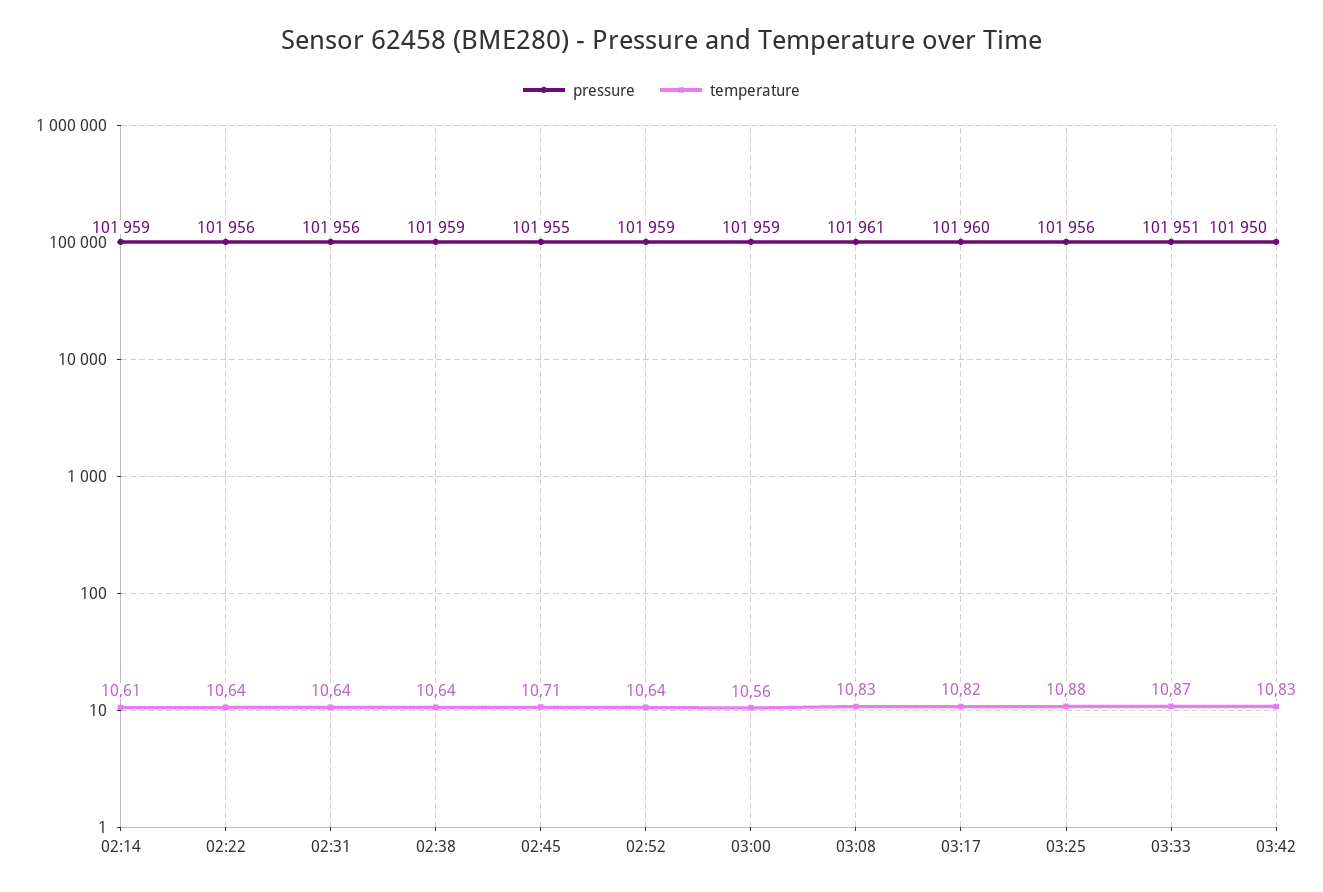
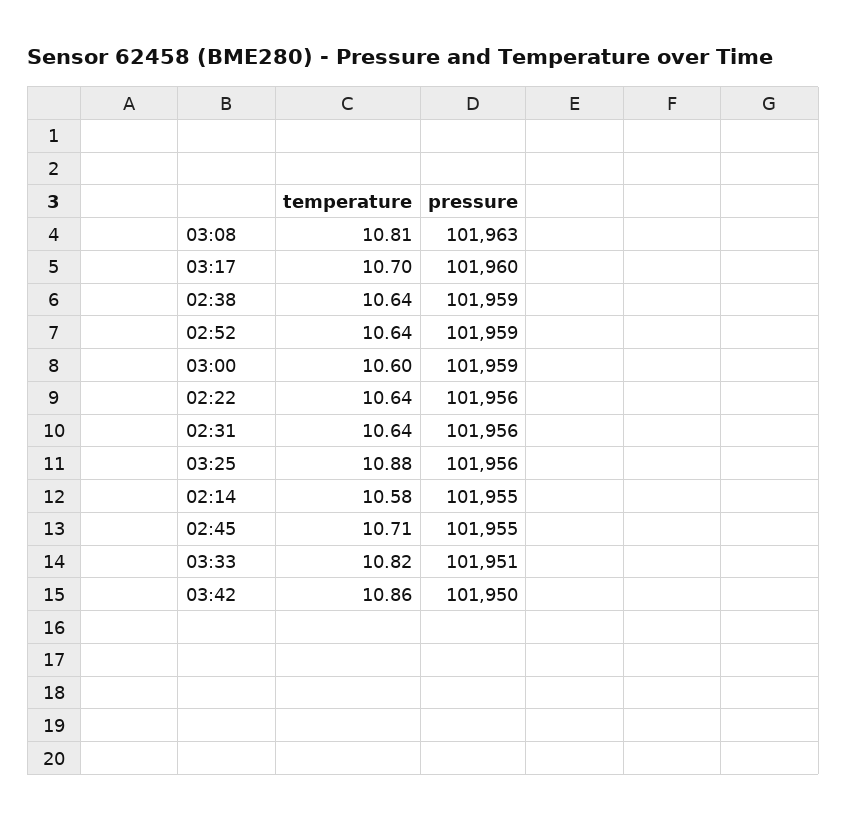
pressure, 02:14: 101959 -> 101955
temperature, 02:14: 10.61 -> 10.58
temperature, 03:00: 10.56 -> 10.6
pressure, 03:08: 101961 -> 101963
temperature, 03:08: 10.83 -> 10.81
temperature, 03:17: 10.82 -> 10.7
temperature, 03:33: 10.87 -> 10.82
temperature, 03:42: 10.83 -> 10.86

